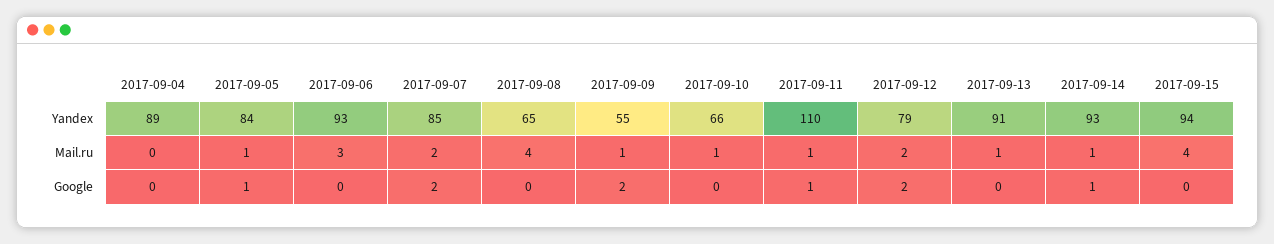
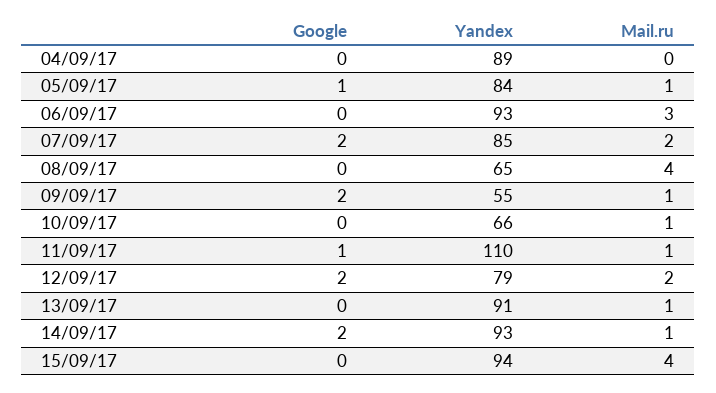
2017-09-14, Google: 1 -> 2

